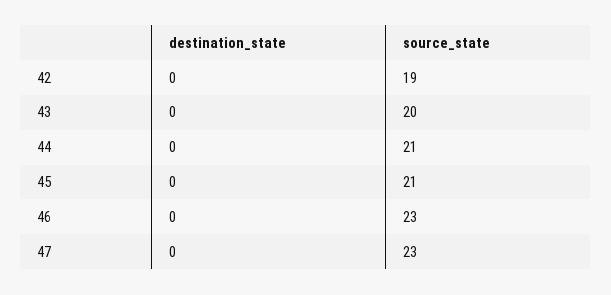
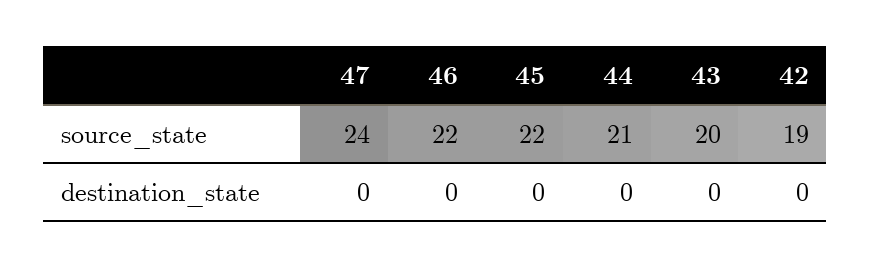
source_state, 45: 21 -> 22
source_state, 46: 23 -> 22
source_state, 47: 23 -> 24

